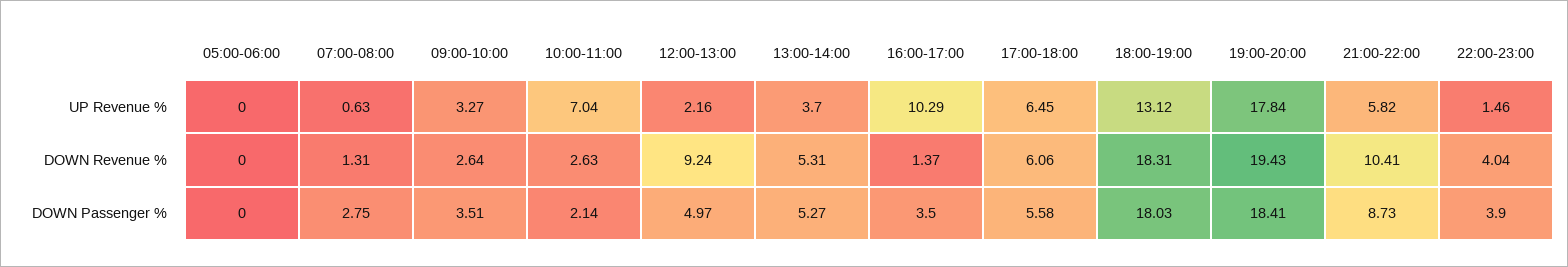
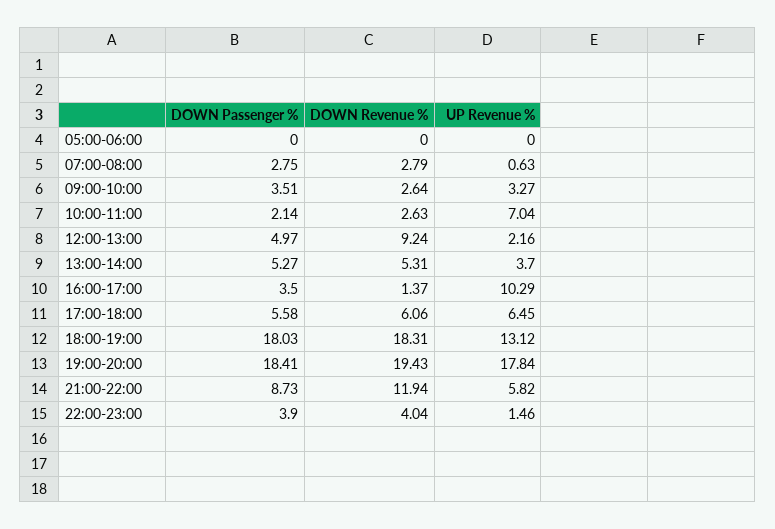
07:00-08:00, DOWN Revenue %: 1.31 -> 2.79
21:00-22:00, DOWN Revenue %: 10.41 -> 11.94

